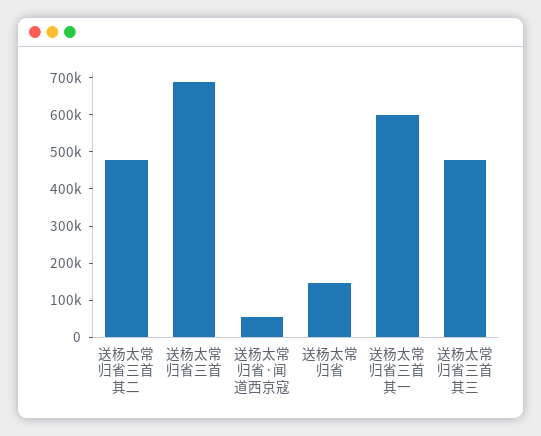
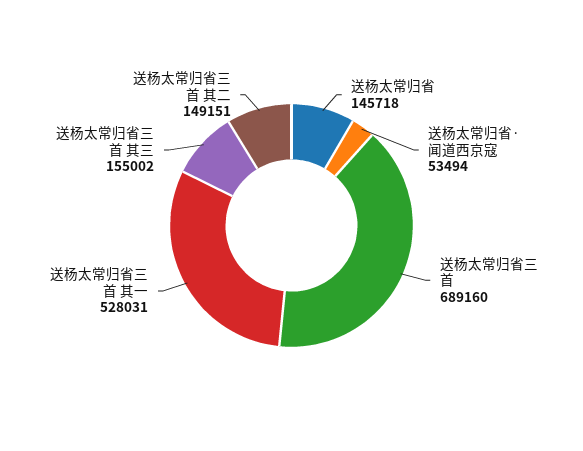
送杨太常归省三首 其二: 475000 -> 149151
送杨太常归省三首 其一: 600000 -> 528031
送杨太常归省三首 其三: 475000 -> 155002

